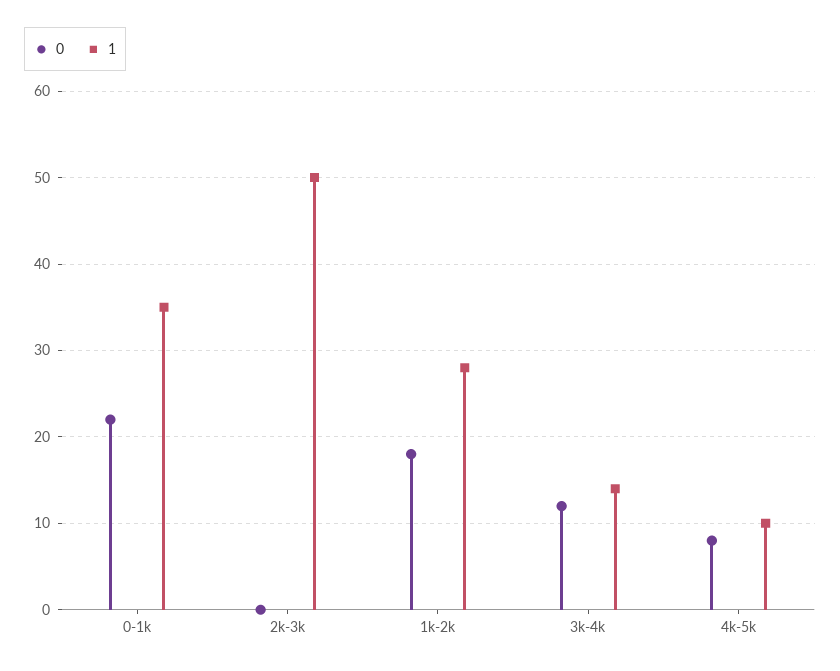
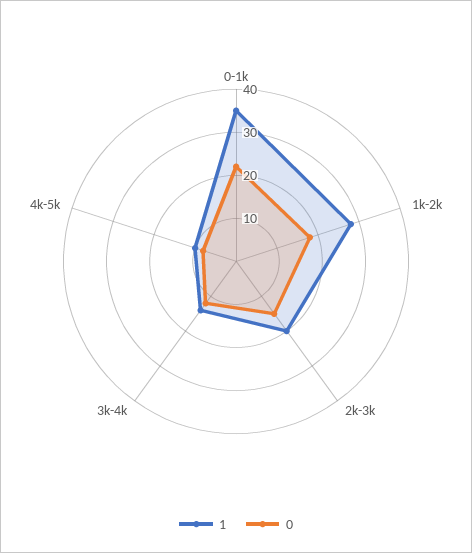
0, 2k-3k: 0 -> 15
1, 2k-3k: 50 -> 20

